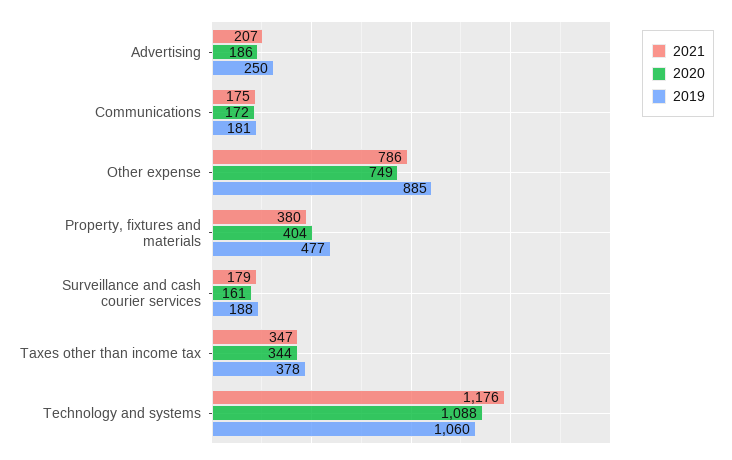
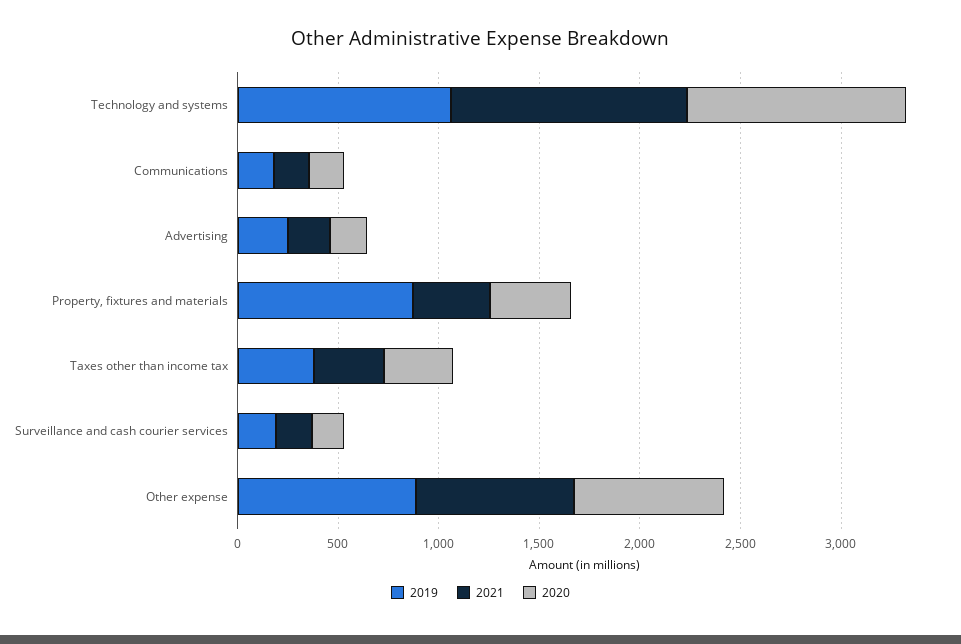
2019, Property, fixtures and materials: 477 -> 900

